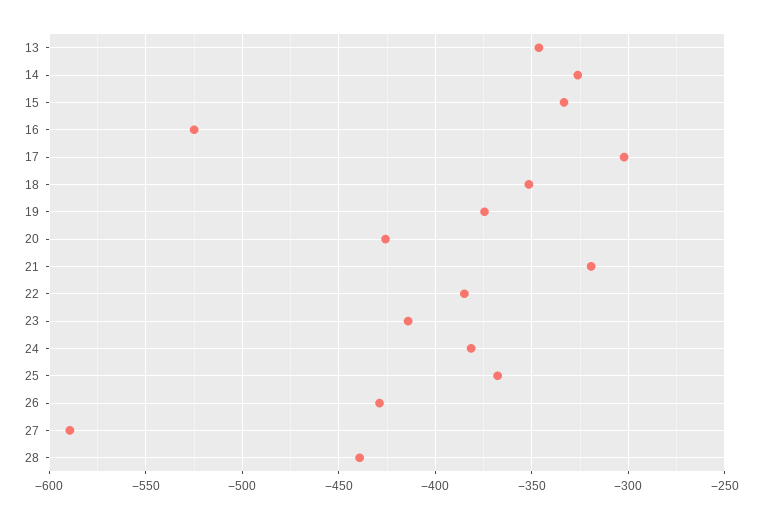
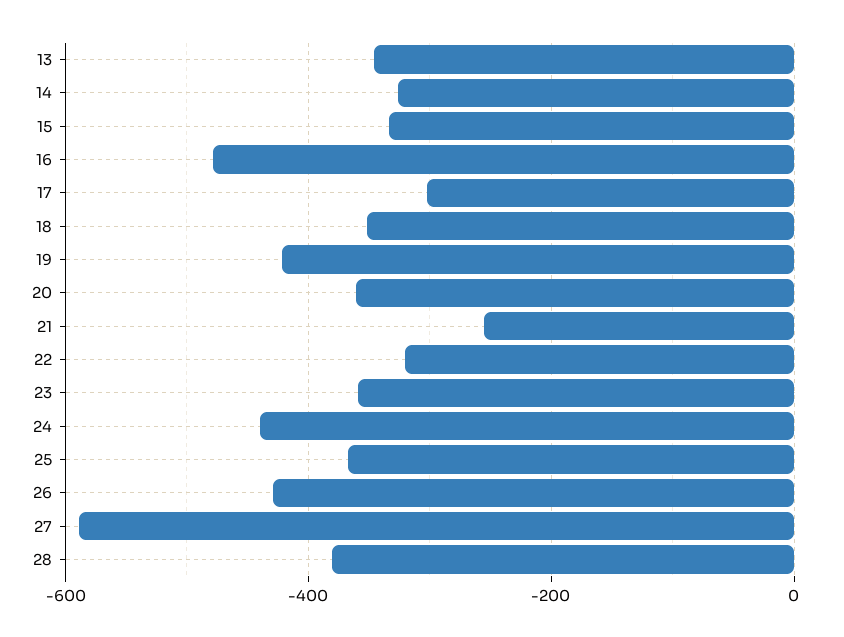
16: -525 -> -480
19: -375 -> -420
20: -425 -> -360
21: -320 -> -260
22: -385 -> -320
23: -415 -> -360
24: -380 -> -440
28: -440 -> -380

